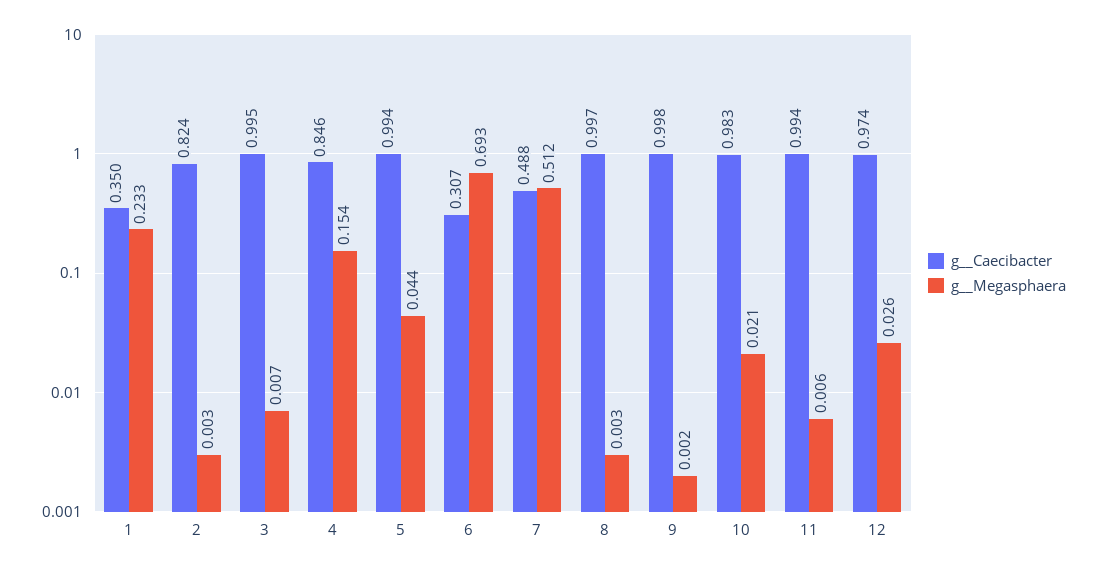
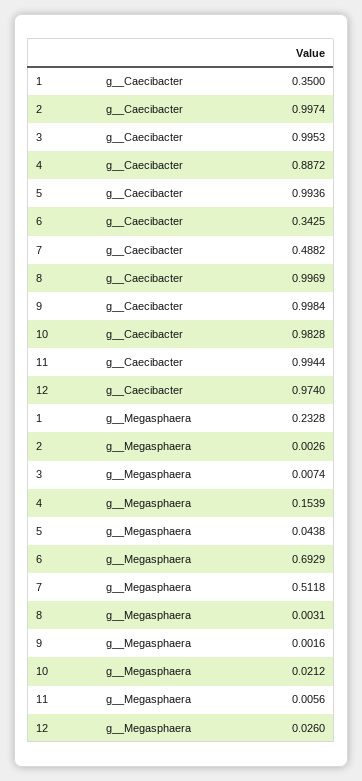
g__Caecibacter, 2: 0.824 -> 0.9974
g__Caecibacter, 4: 0.846 -> 0.8872
g__Caecibacter, 6: 0.307 -> 0.3425

